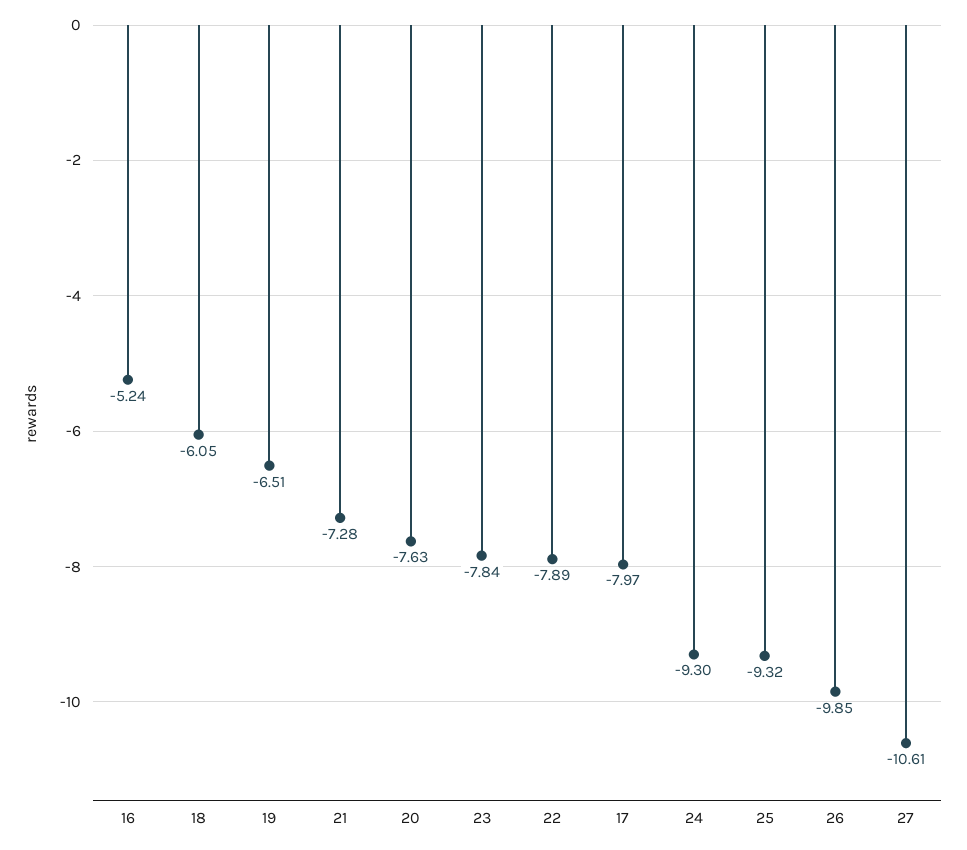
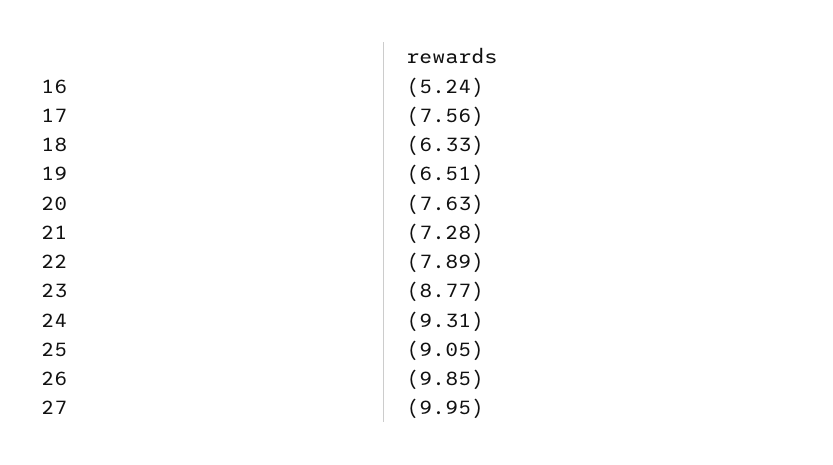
18: -6.05 -> -6.33
23: -7.84 -> -8.77
17: -7.97 -> -7.56
24: -9.3 -> -9.31
25: -9.32 -> -9.05
27: -10.61 -> -9.95

